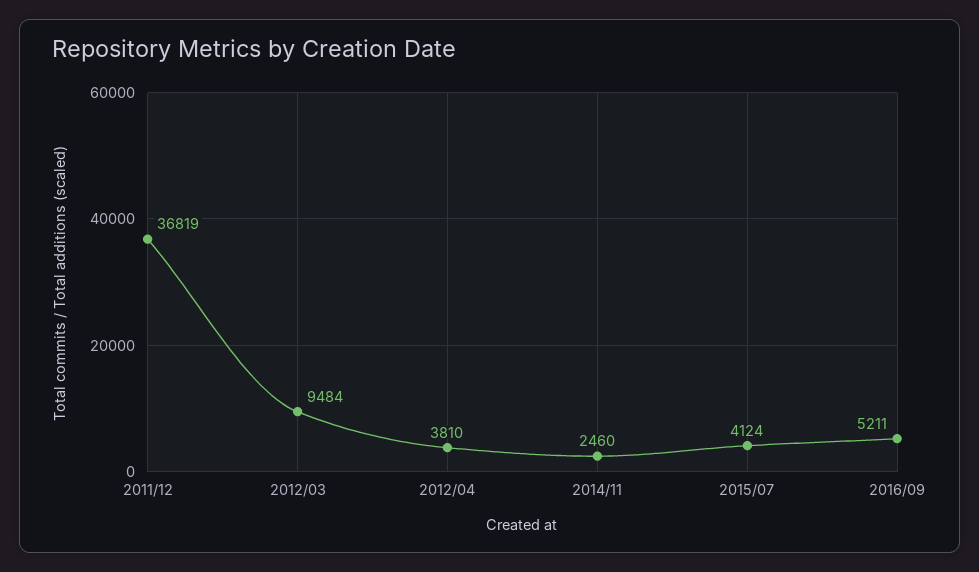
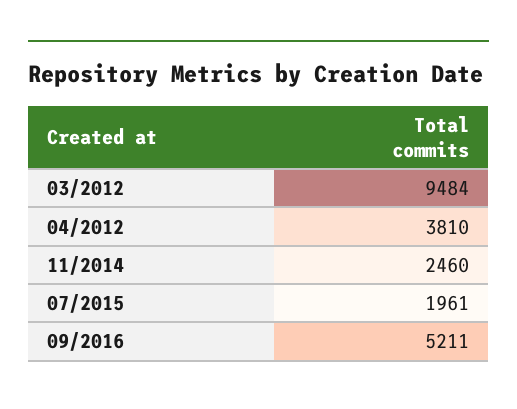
2011/12: 36819 -> none
2015/07: 4124 -> 1961

